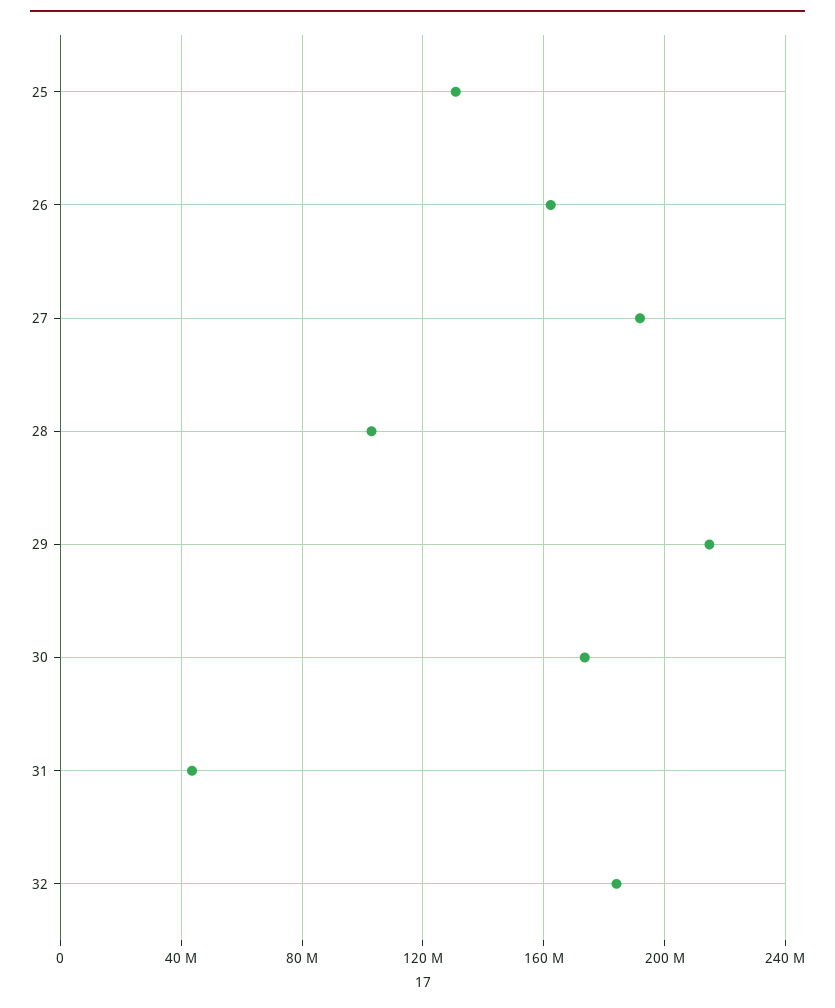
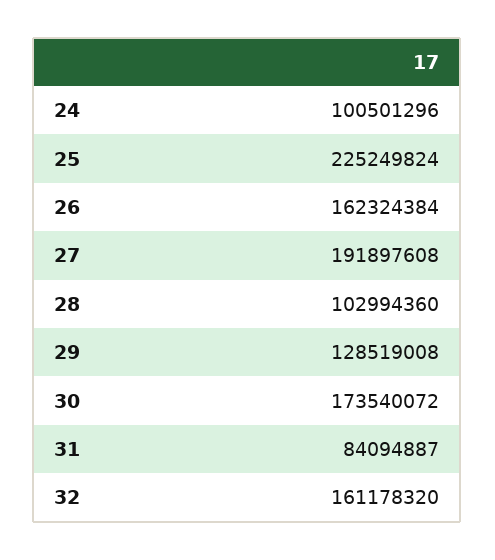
25: 130000000 -> 225249824
29: 215000000 -> 128519008
31: 45000000 -> 84094887
32: 185000000 -> 161178320
24: none -> 100501296

